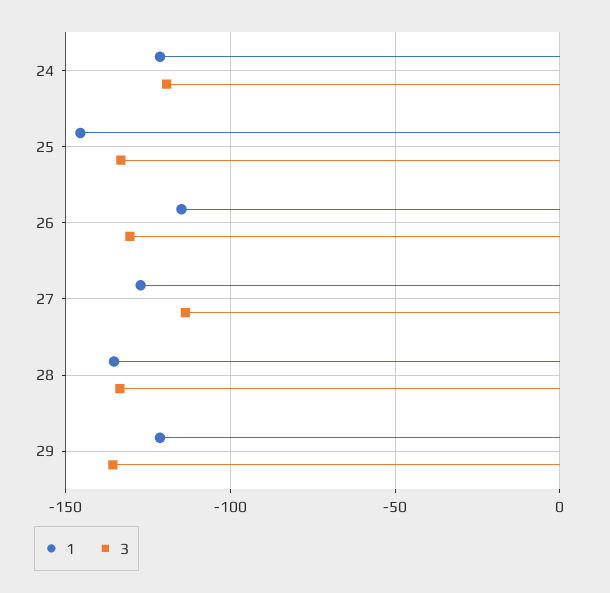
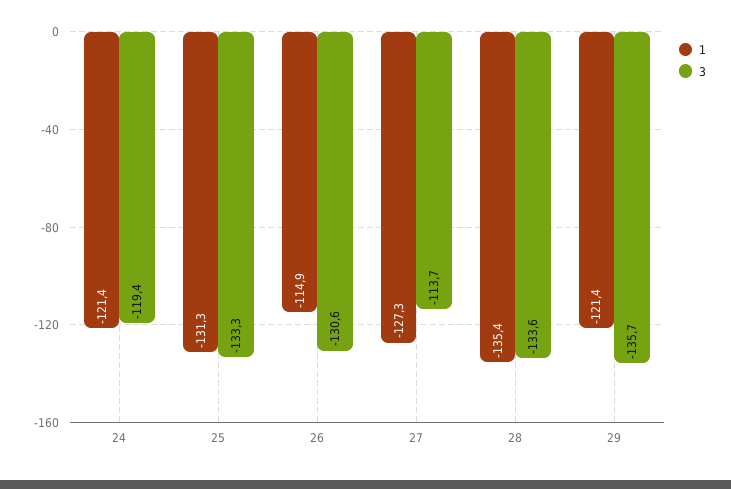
1, 25: -145 -> -131.3

